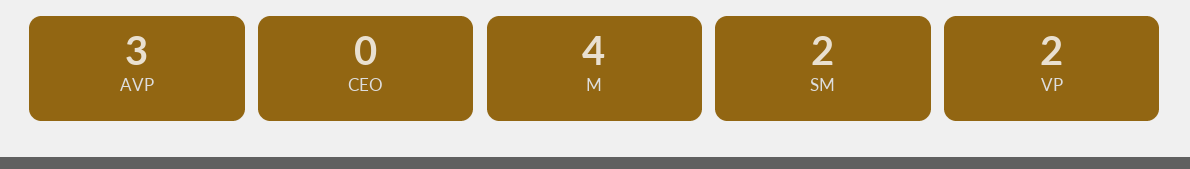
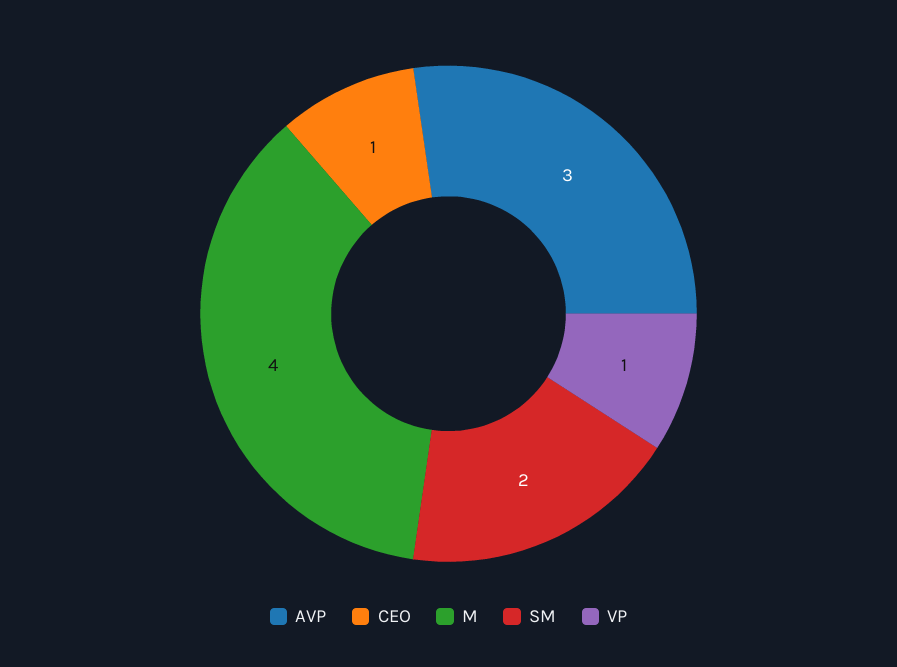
CEO: 0 -> 1
VP: 2 -> 1

